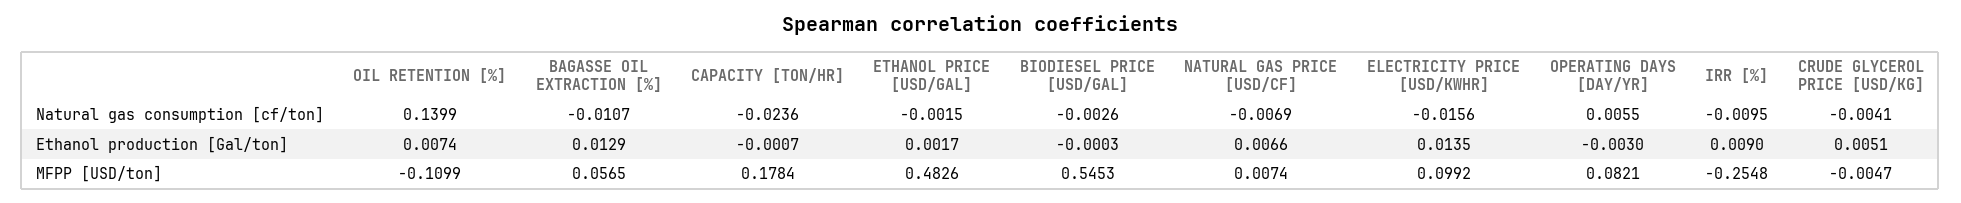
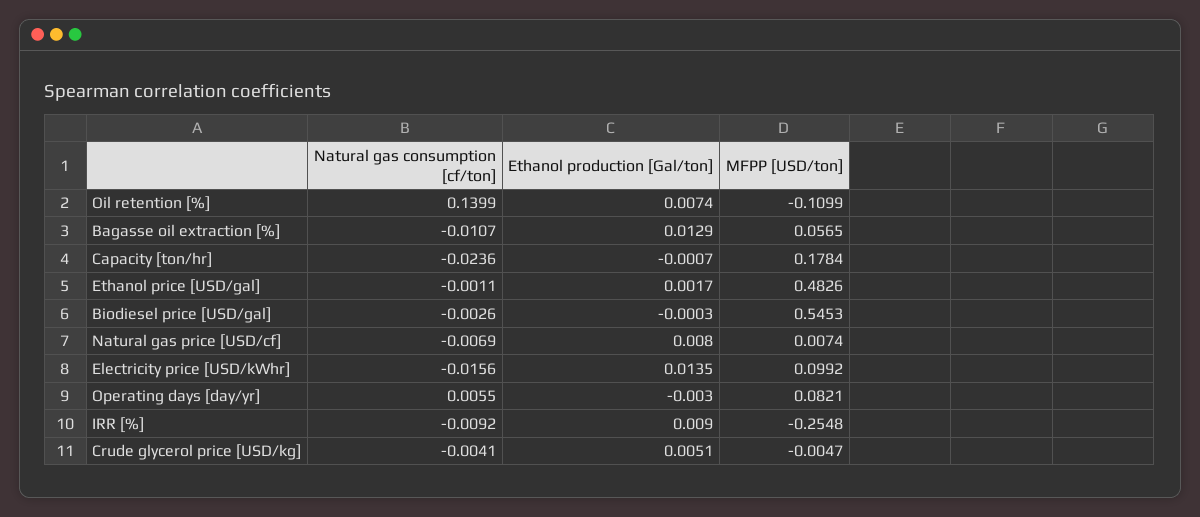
ETHANOL PRICE [USD/GAL], Natural gas consumption [cf/ton]: -0.0015 -> -0.0011
IRR [%], Natural gas consumption [cf/ton]: -0.0095 -> -0.0092
NATURAL GAS PRICE [USD/CF], Ethanol production [Gal/ton]: 0.0066 -> 0.008

